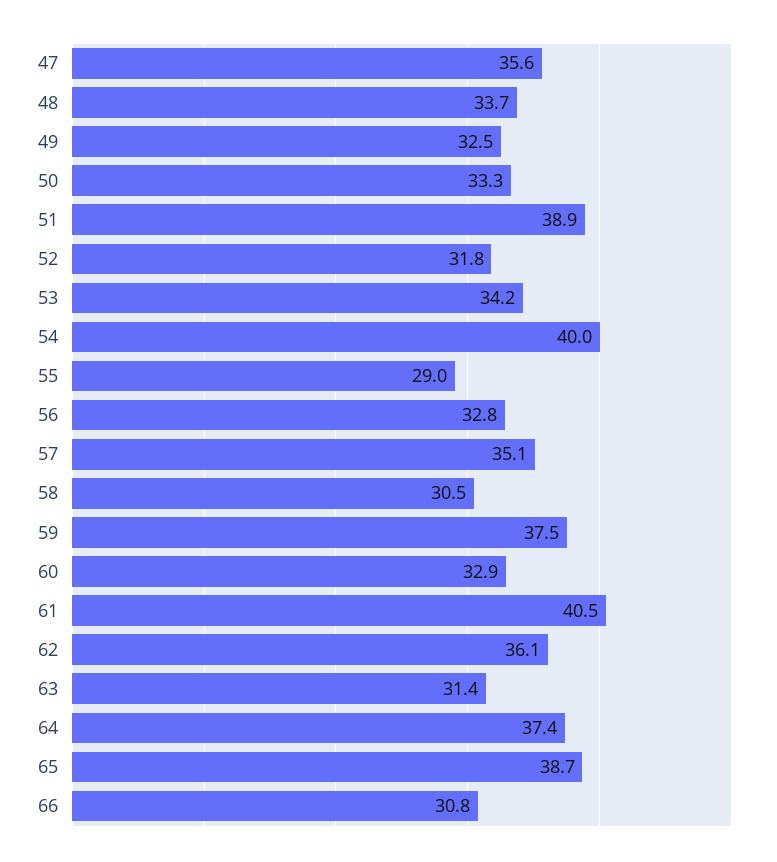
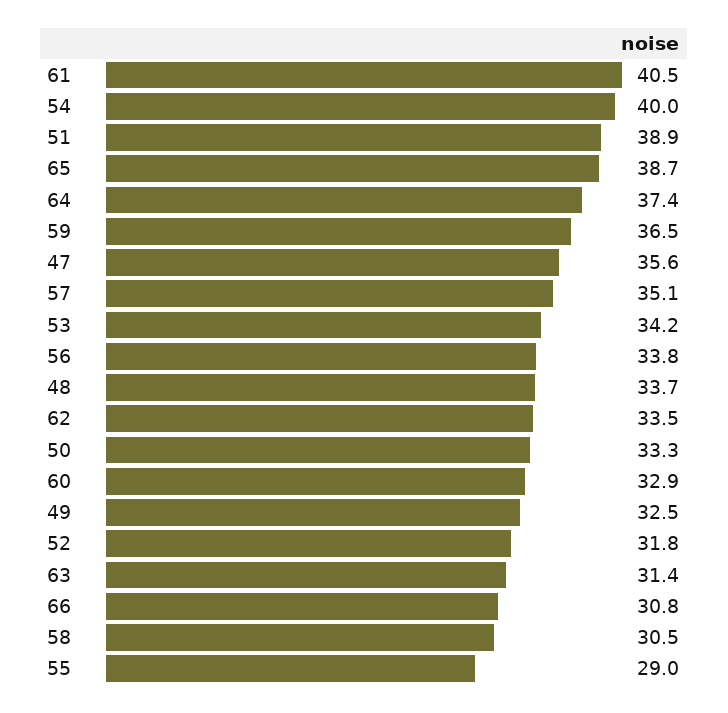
56: 32.8 -> 33.8
59: 37.5 -> 36.5
62: 36.1 -> 33.5

